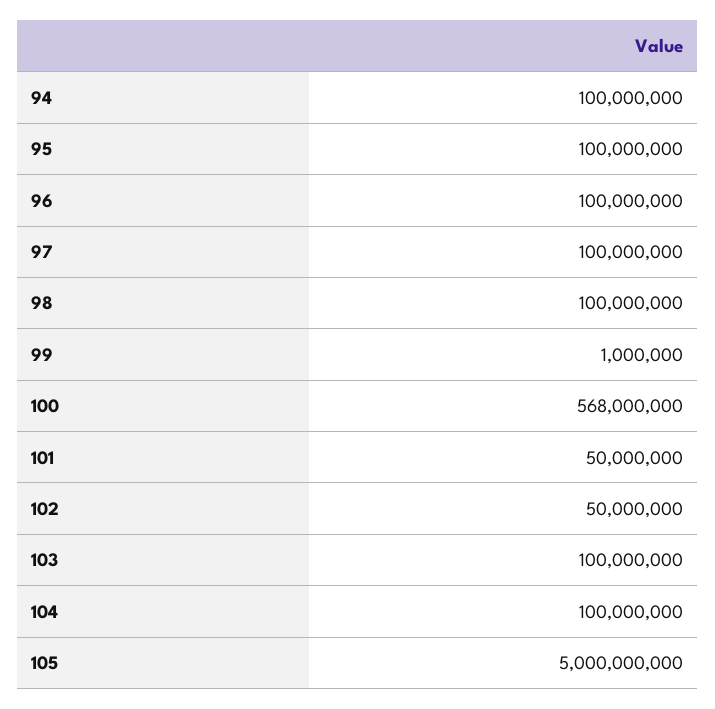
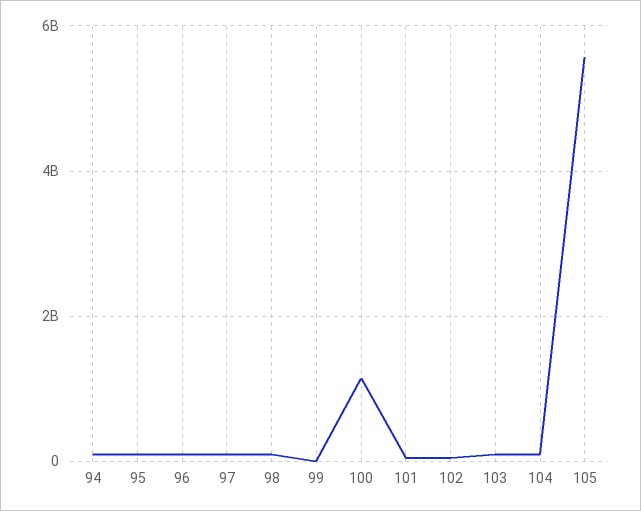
100: 568000000 -> 1200000000
105: 5000000000 -> 5600000000

